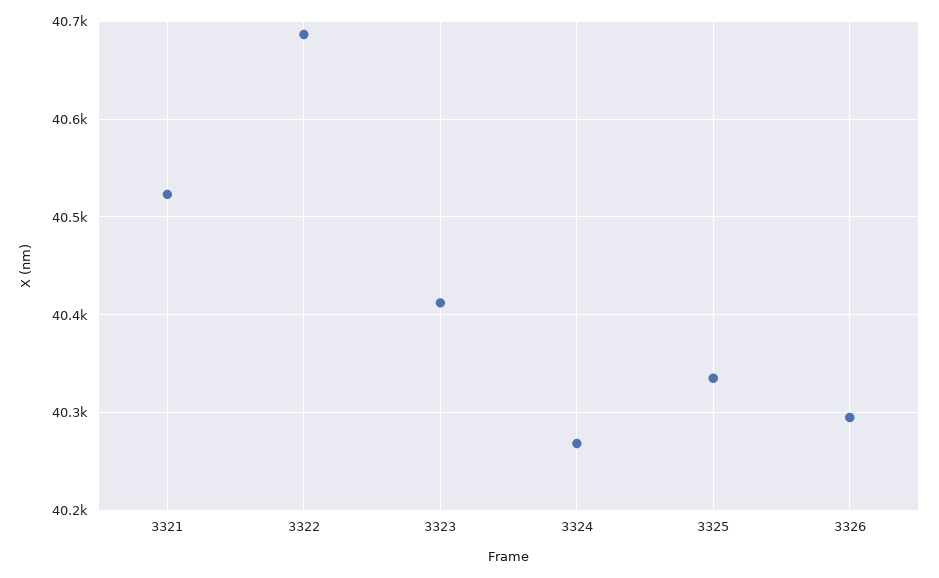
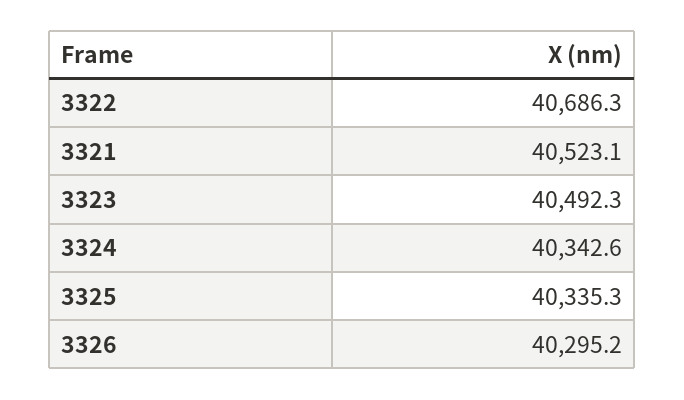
3323: 40410 -> 40492.3
3324: 40270 -> 40342.6

